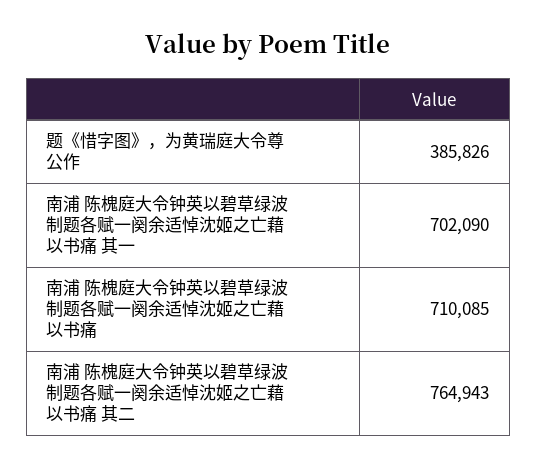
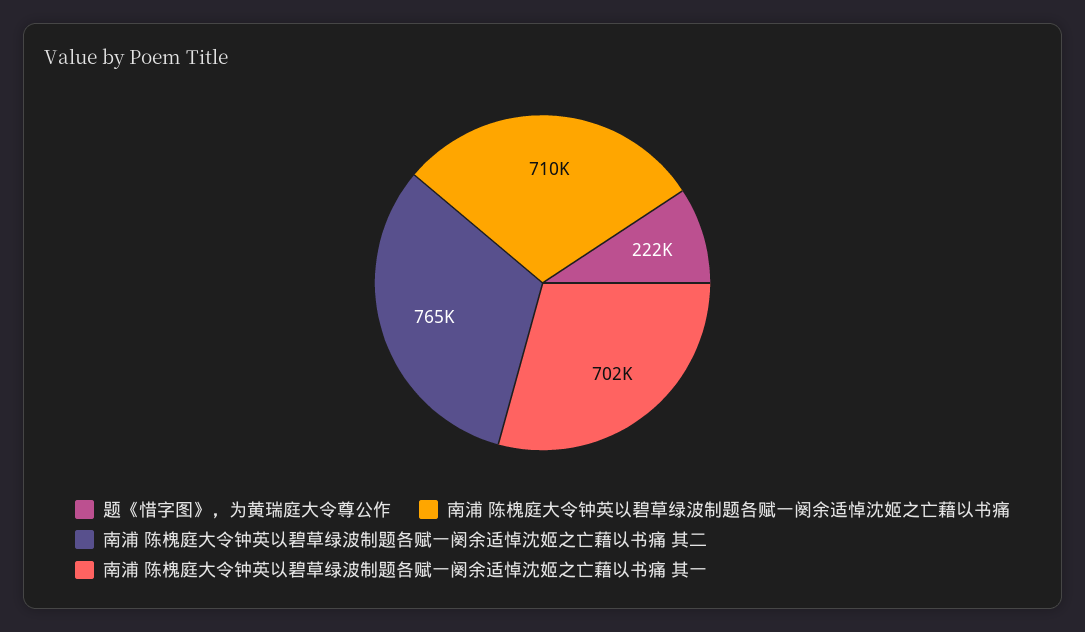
题《惜字图》，为黄瑞庭大令尊公作: 385826 -> 222000

